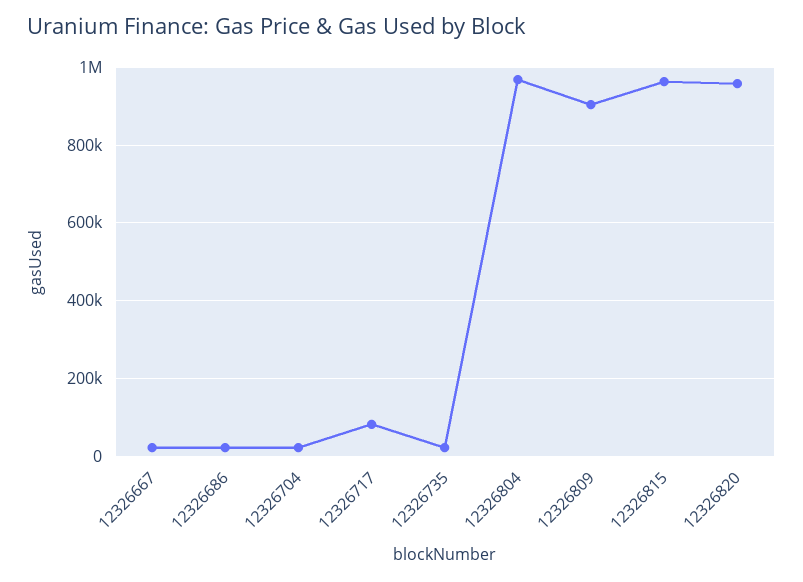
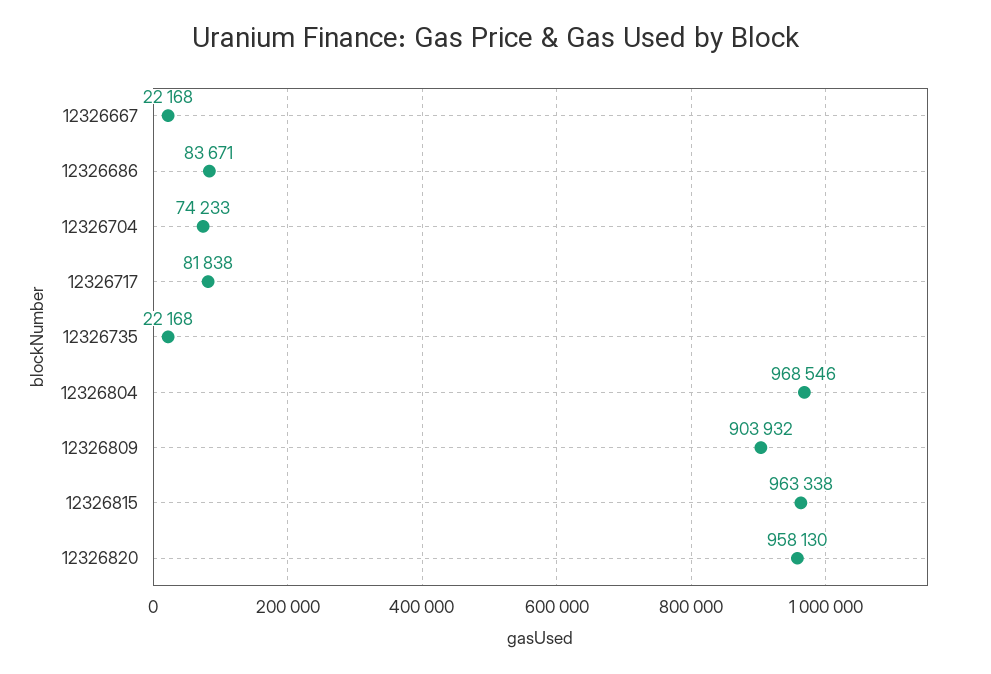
12326686: 20000 -> 83671
12326704: 20000 -> 74233

